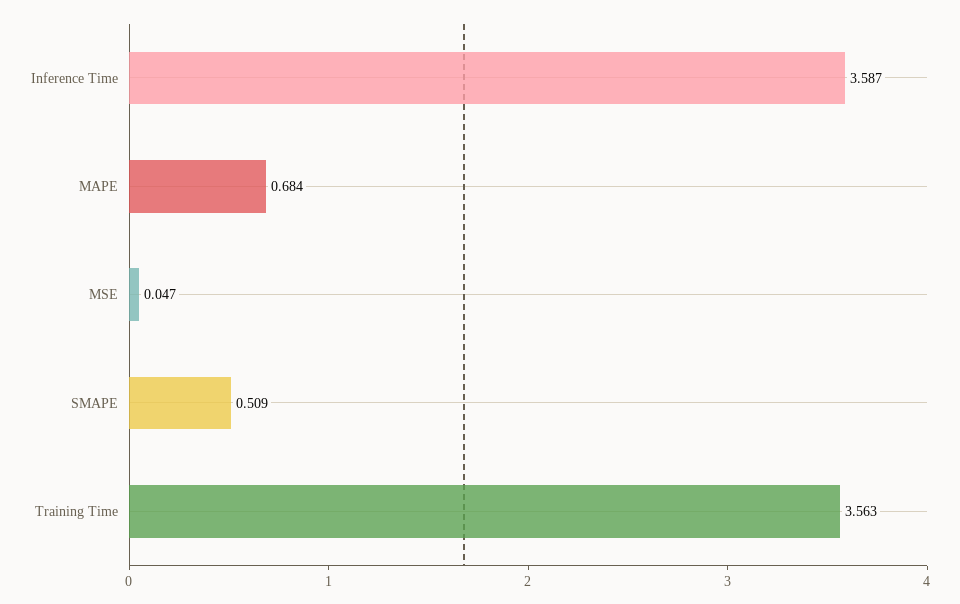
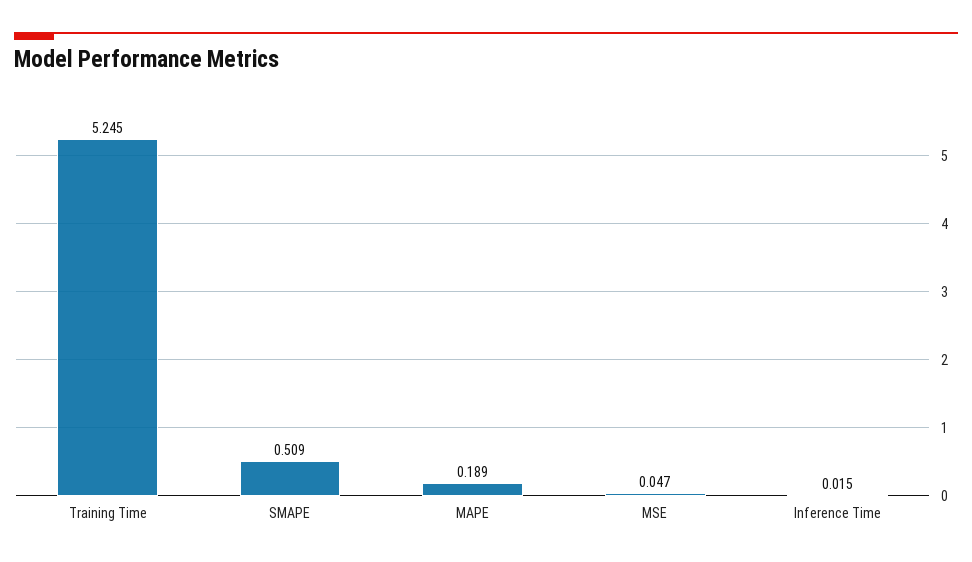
Inference Time: 3.587 -> 0.015
MAPE: 0.684 -> 0.189
Training Time: 3.563 -> 5.245

